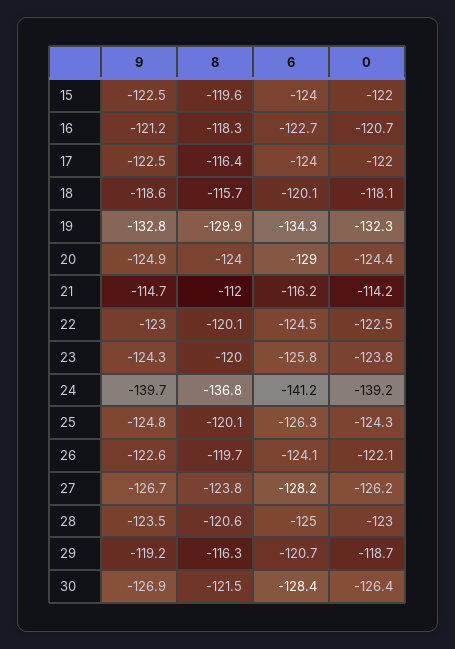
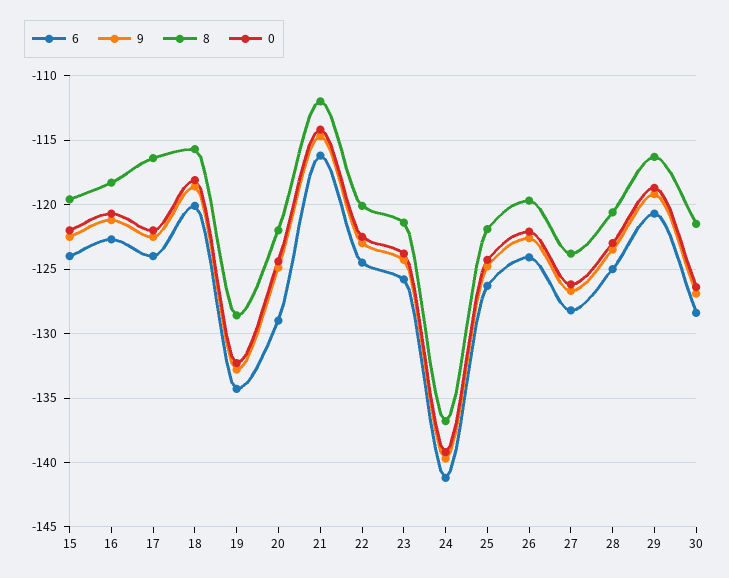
8, 19: -129.9 -> -128.5
8, 20: -124 -> -122
8, 23: -120 -> -121.5
8, 25: -120.1 -> -122

